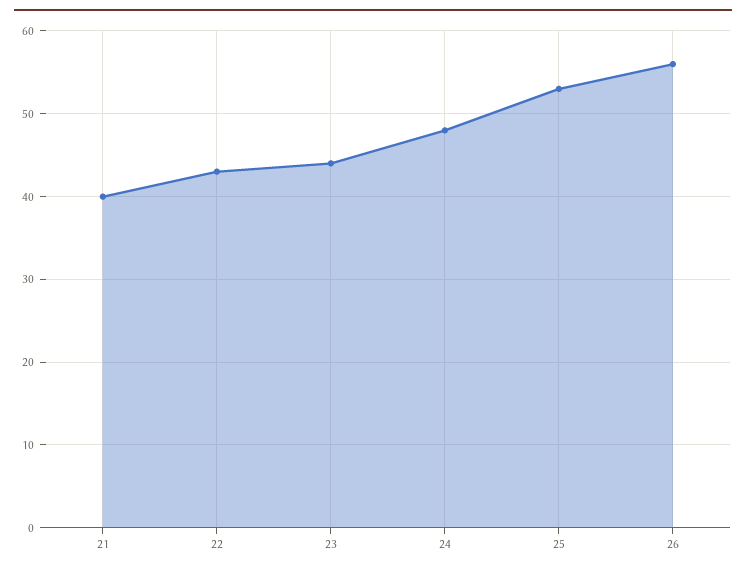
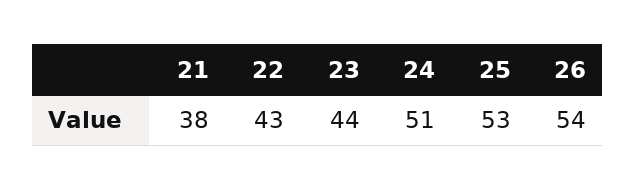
21: 40 -> 38
24: 48 -> 51
26: 56 -> 54

